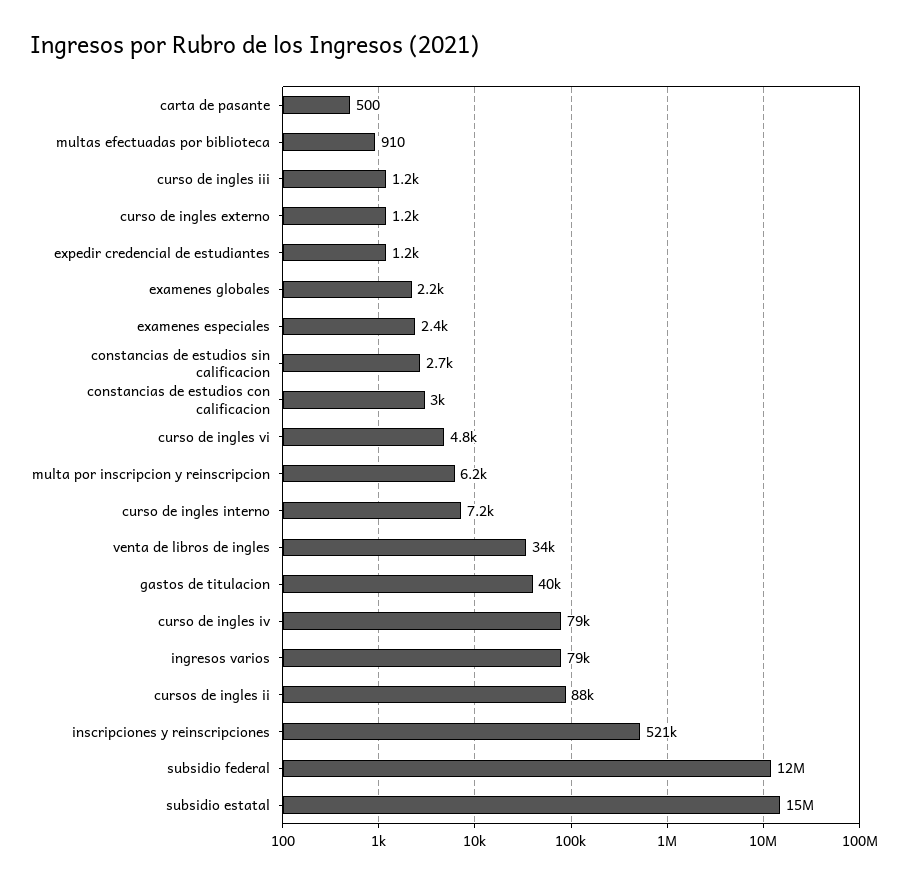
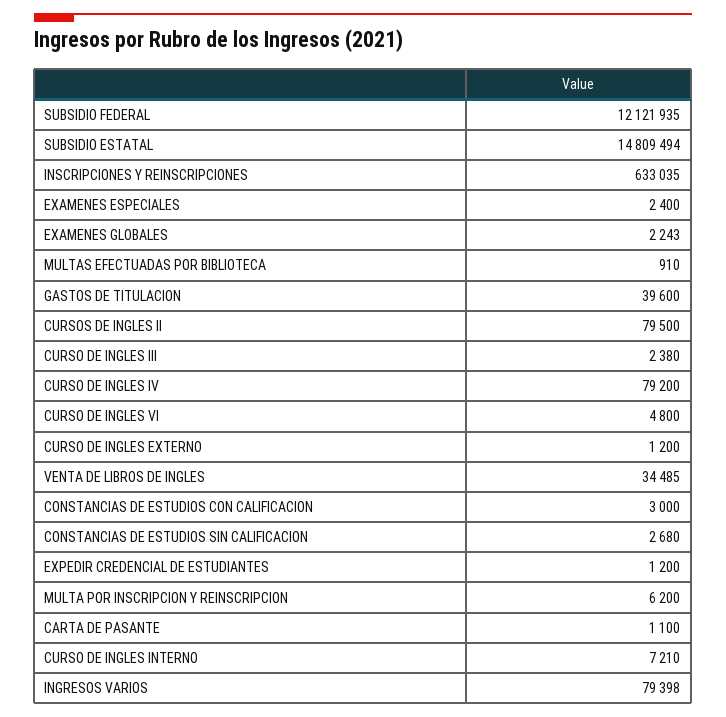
carta de pasante: 500 -> 1100
curso de ingles iii: 1200 -> 2380
cursos de ingles ii: 88000 -> 79500
inscripciones y reinscripciones: 521000 -> 633035

